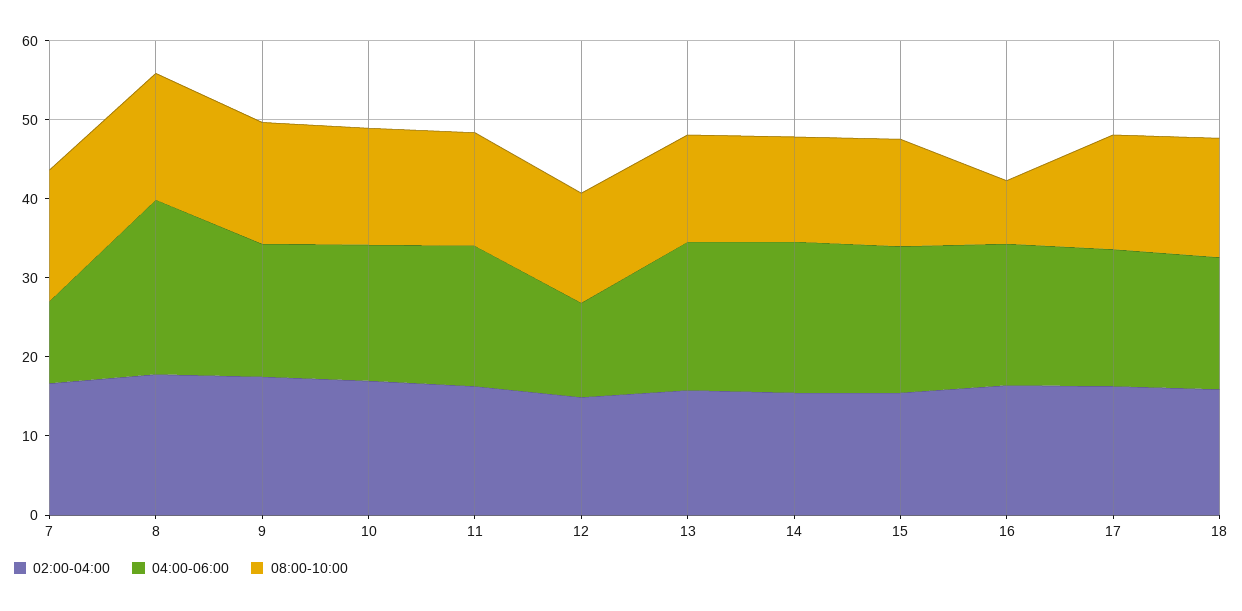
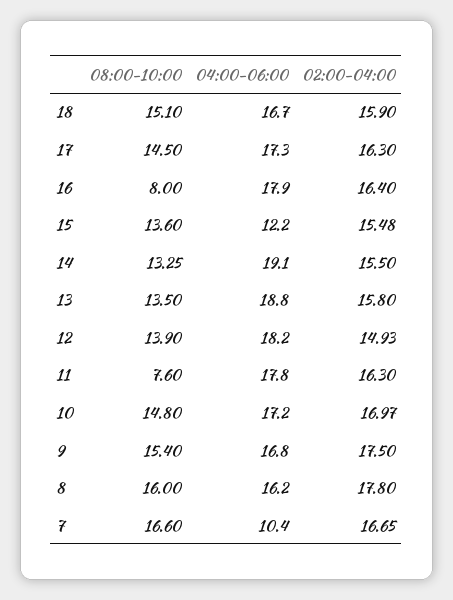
04:00-06:00, 8: 22 -> 16.2
08:00-10:00, 11: 14 -> 7.6
04:00-06:00, 12: 12 -> 18.2
04:00-06:00, 15: 18 -> 12.2

